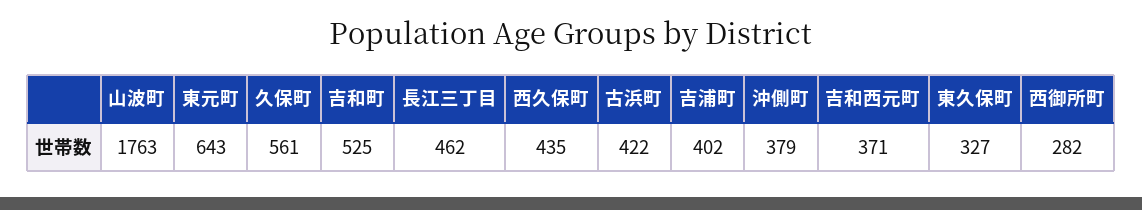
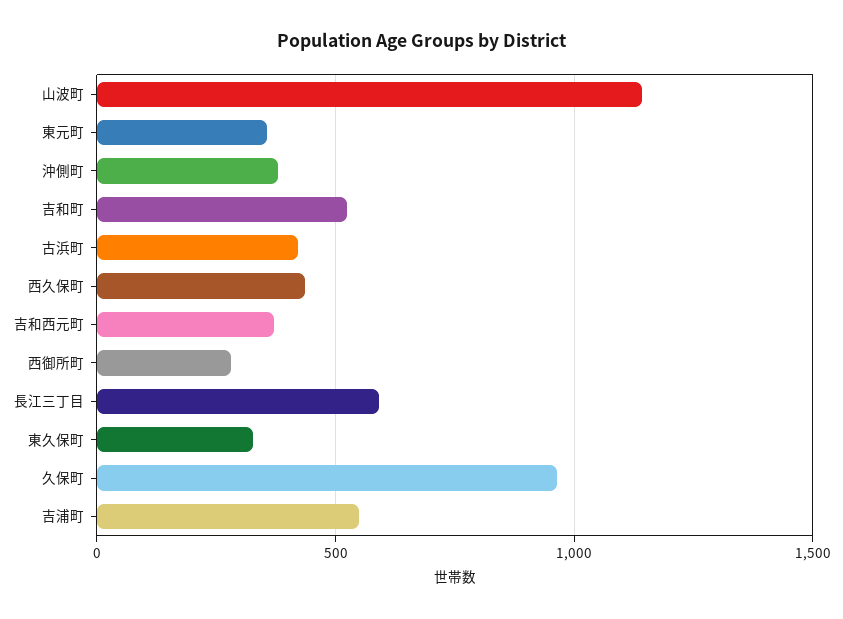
山波町: 1763 -> 1150
東元町: 643 -> 350
久保町: 561 -> 950
長江三丁目: 462 -> 600
吉浦町: 402 -> 550

